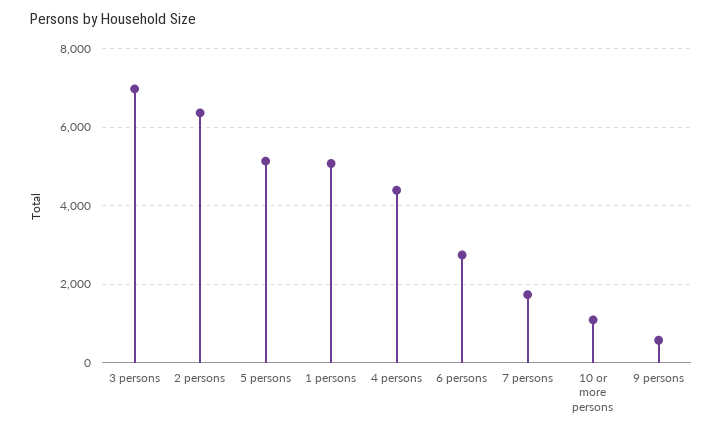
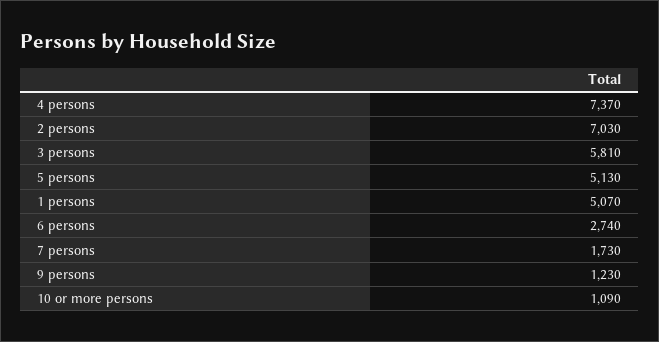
3 persons: 7000 -> 5810
2 persons: 6400 -> 7030
4 persons: 4400 -> 7370
9 persons: 600 -> 1230

